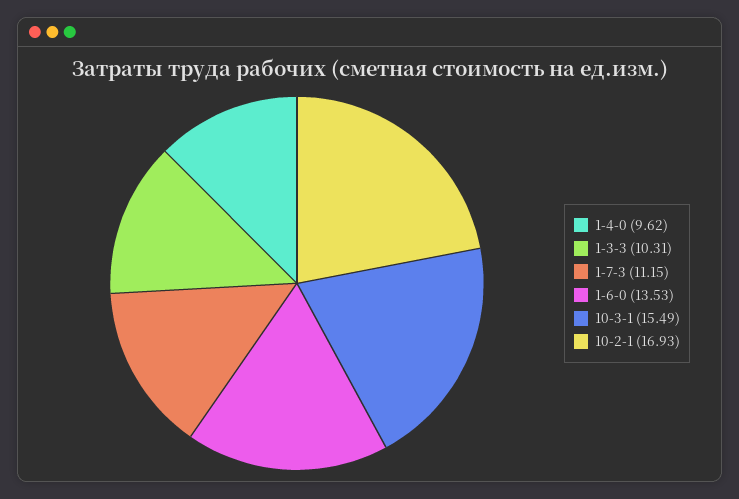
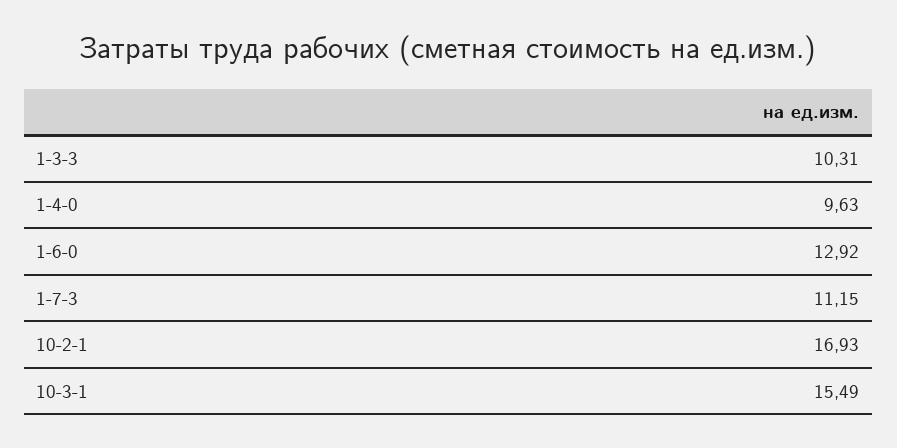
1-4-0: 9.62 -> 9.63
1-6-0: 13.53 -> 12.92

